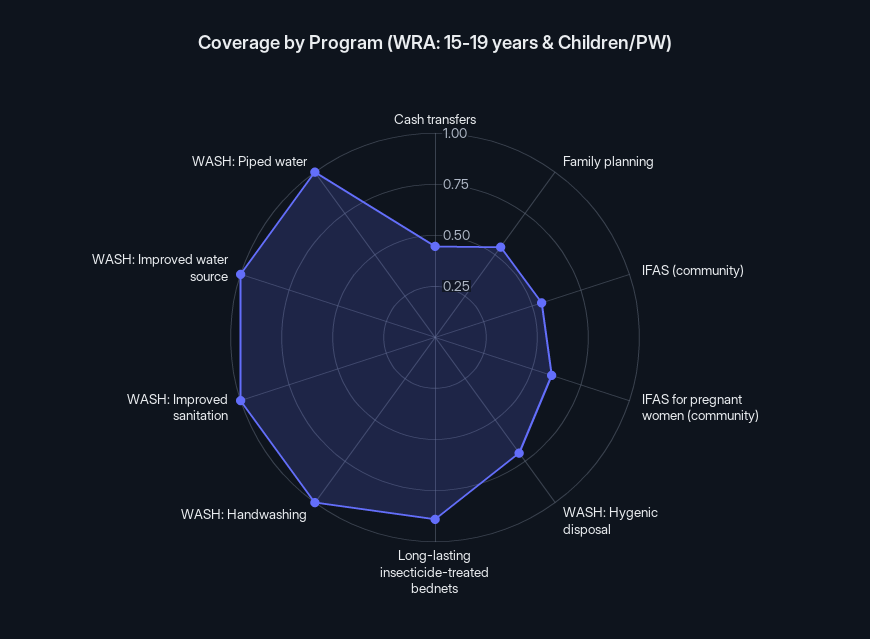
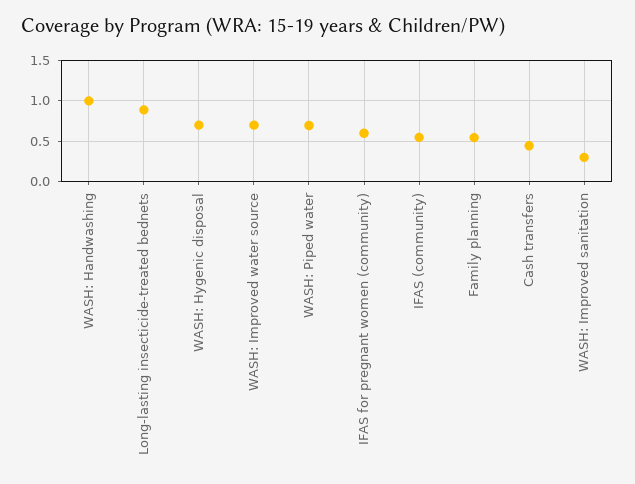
WASH: Improved sanitation: 1 -> 0.3
WASH: Improved water source: 1 -> 0.7
WASH: Piped water: 1 -> 0.7

